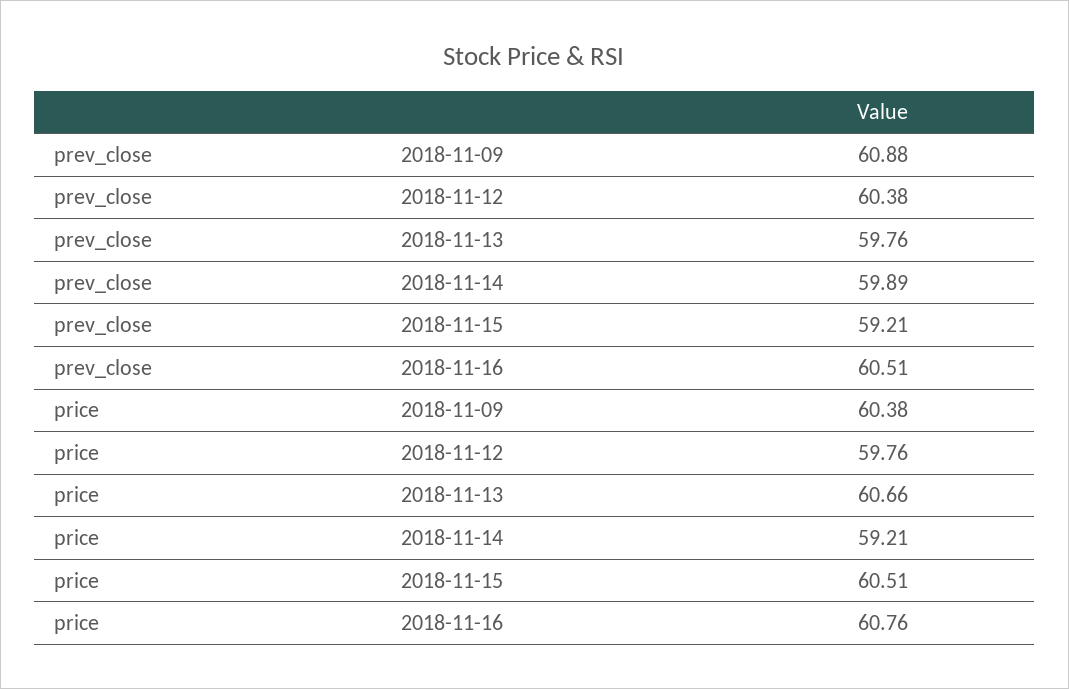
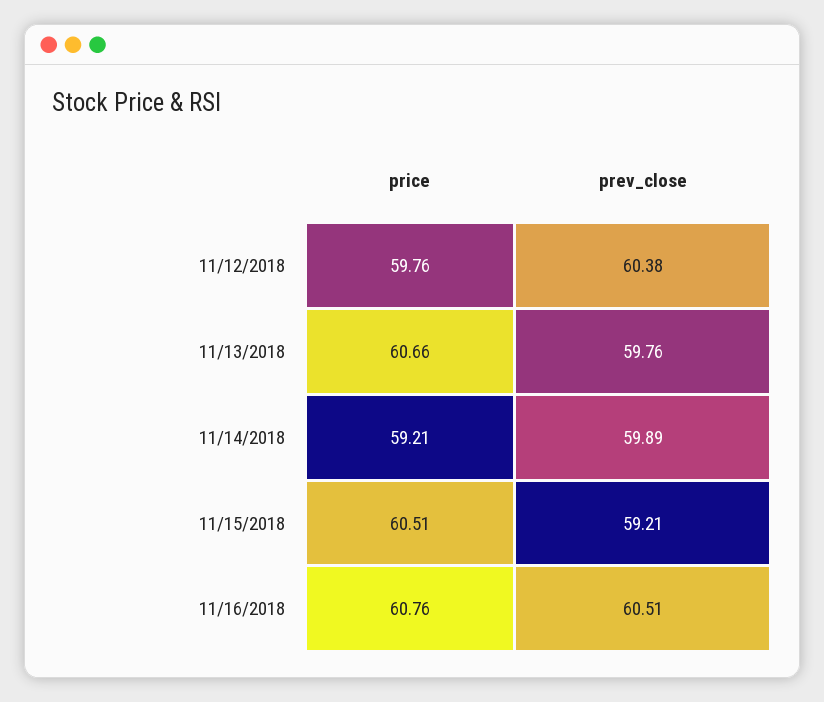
prev_close, 2018-11-09: 60.88 -> none
price, 2018-11-09: 60.38 -> none

